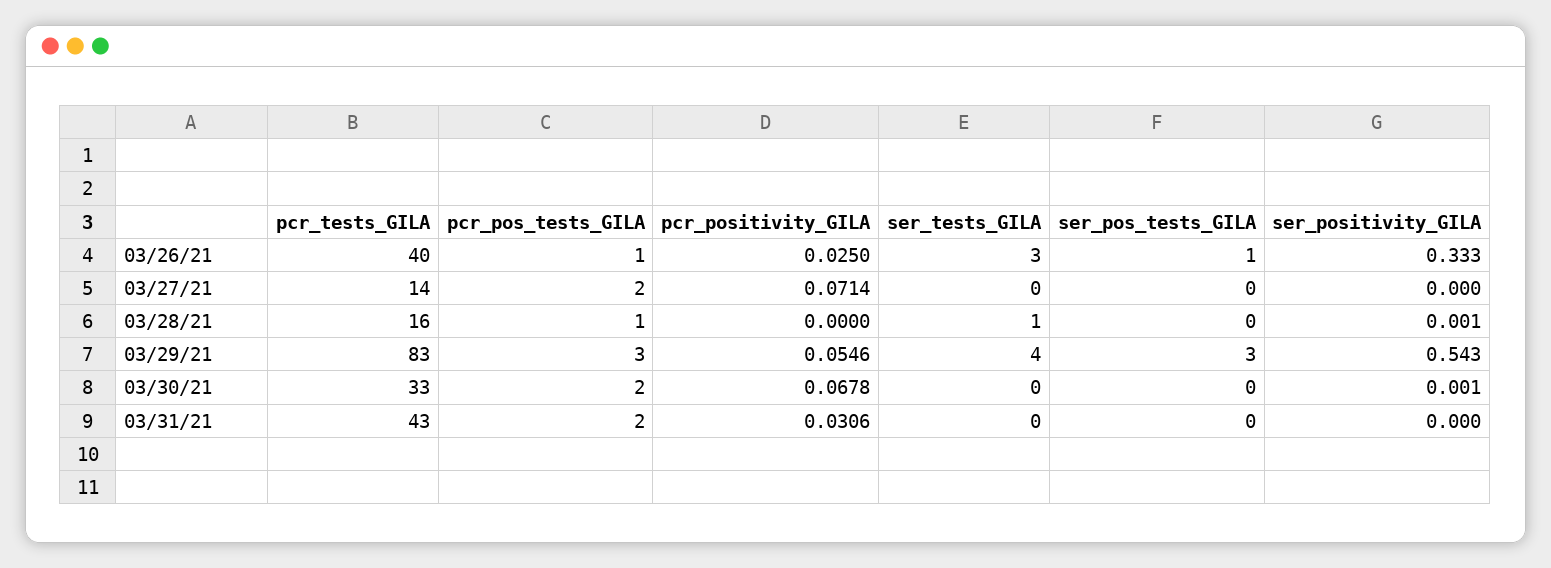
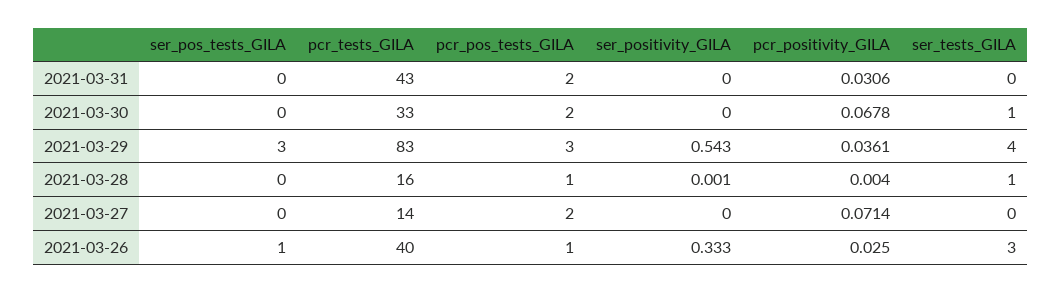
pcr_positivity_GILA, 03/28/21: 0 -> 0.004
pcr_positivity_GILA, 03/29/21: 0.0546 -> 0.0361
ser_tests_GILA, 03/30/21: 0 -> 1
ser_positivity_GILA, 03/30/21: 0.001 -> 0

